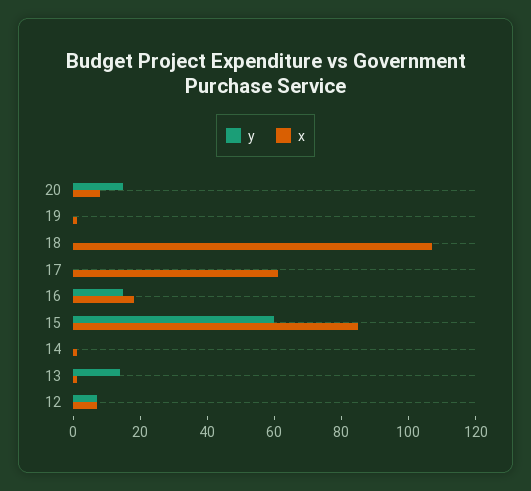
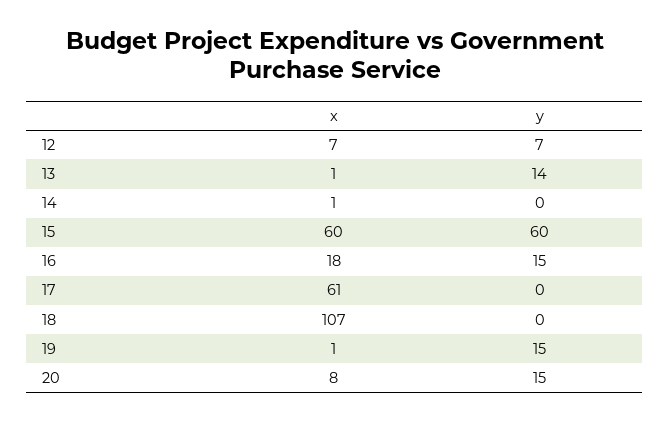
y, 19: 0 -> 15
x, 15: 85 -> 60

